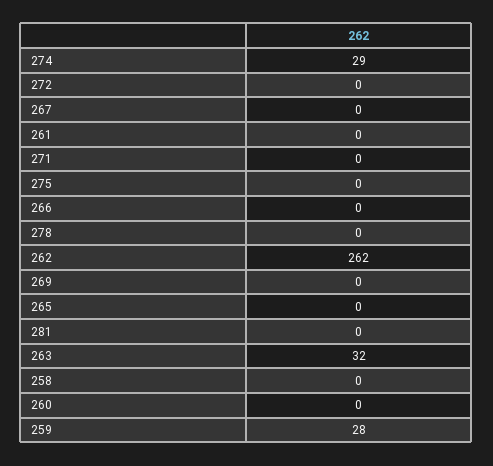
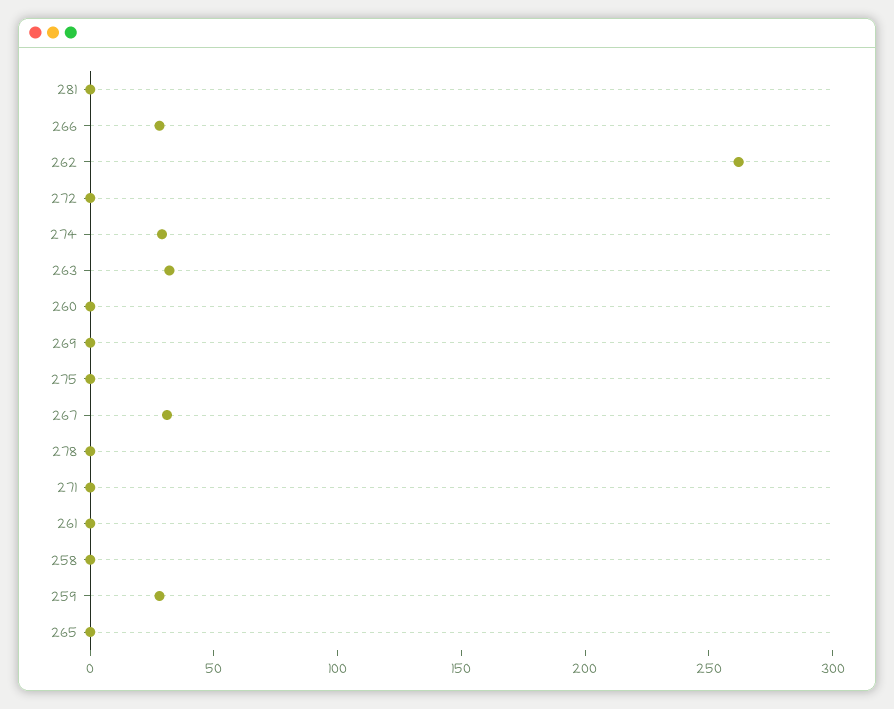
267: 0 -> 30
266: 0 -> 30

